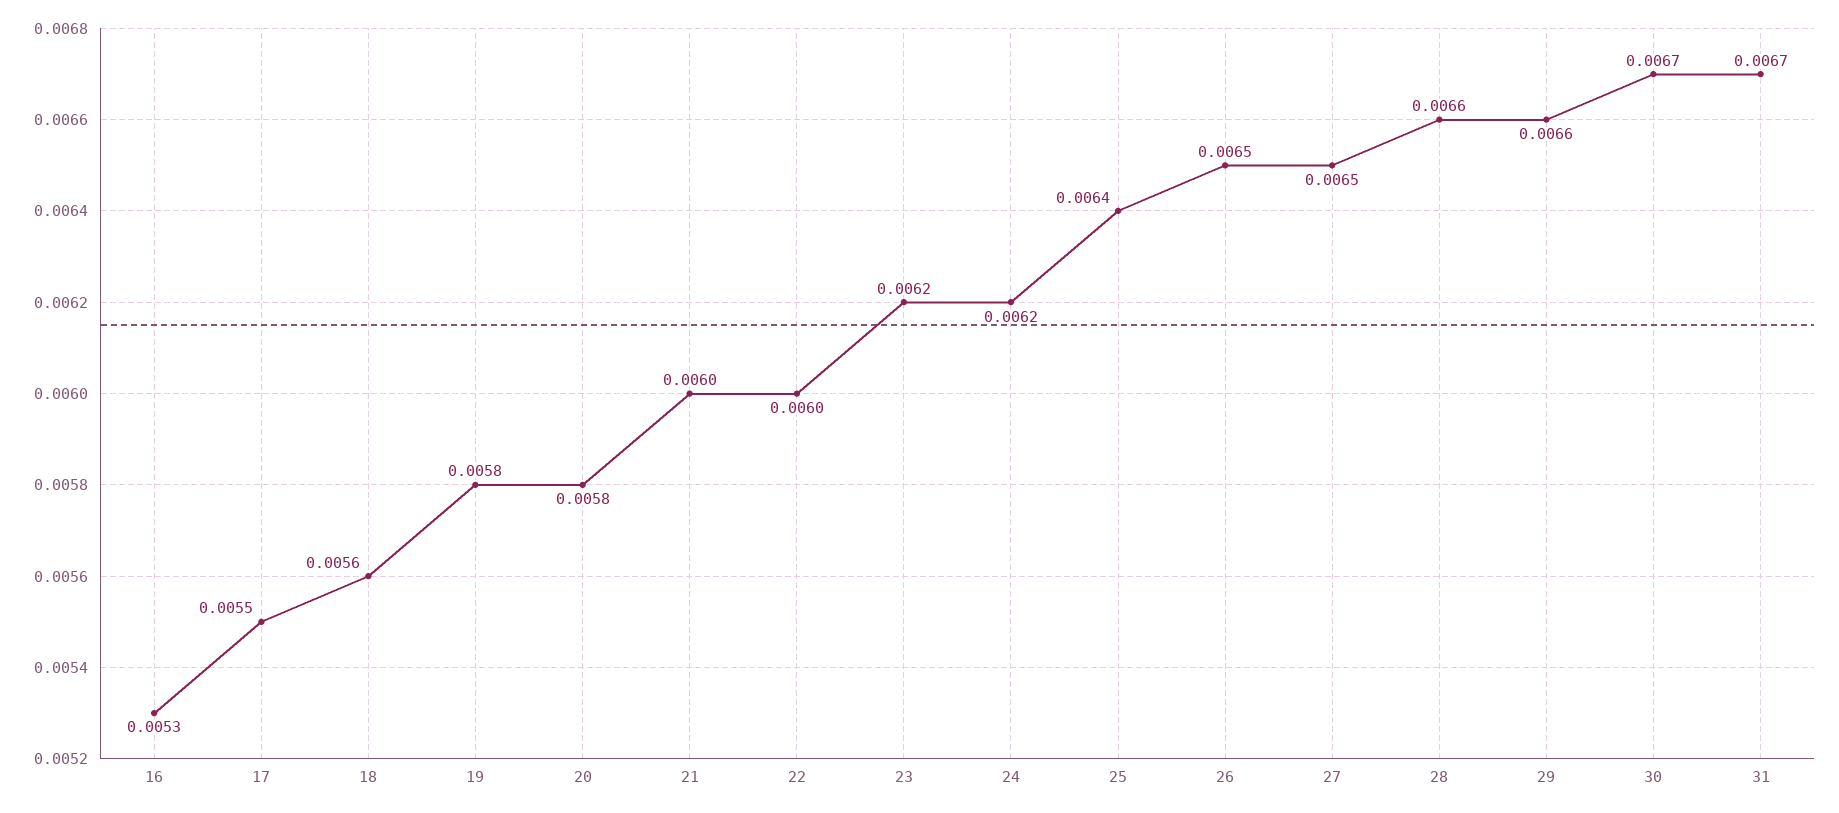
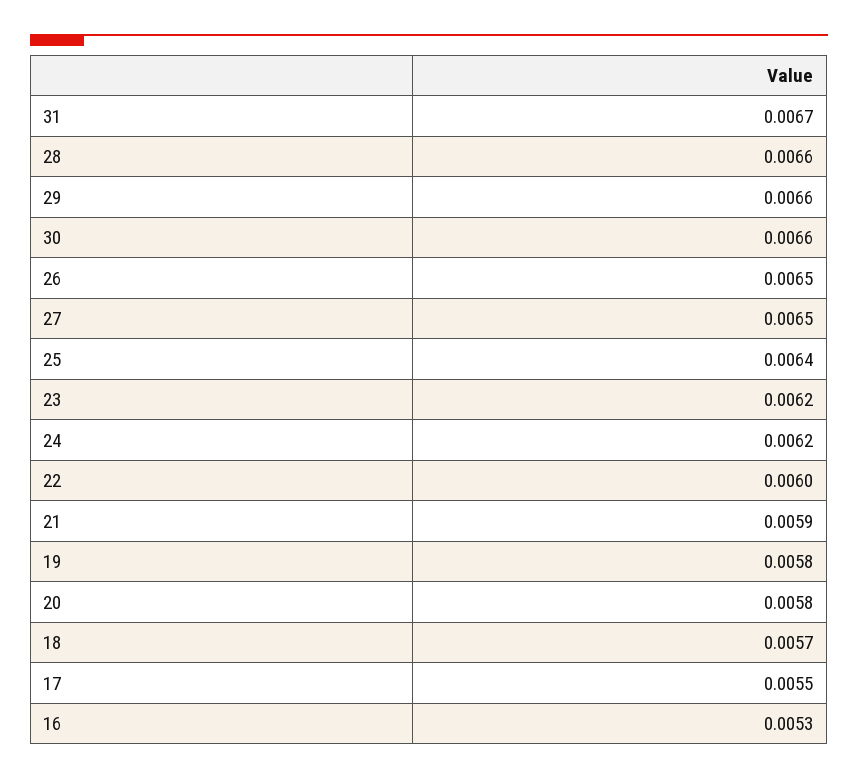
18: 0.0056 -> 0.0057
21: 0.006 -> 0.0059
30: 0.0067 -> 0.0066

